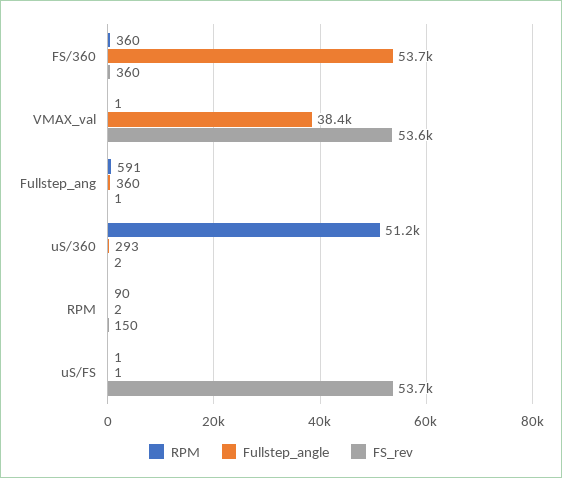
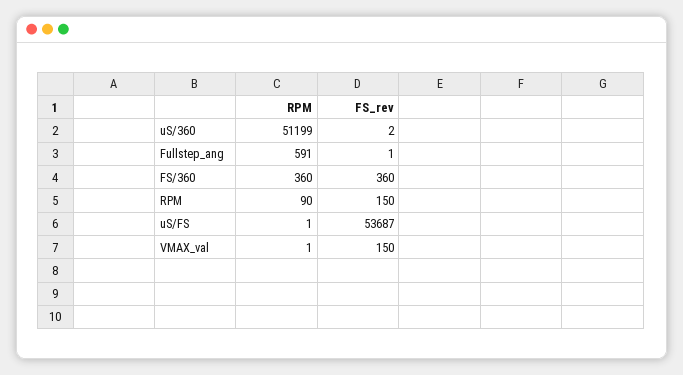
Fullstep_angle, FS/360: 53700 -> none
Fullstep_angle, VMAX_val: 38400 -> none
FS_rev, VMAX_val: 53600 -> 150
Fullstep_angle, Fullstep_ang: 360 -> none
Fullstep_angle, uS/360: 293 -> none
Fullstep_angle, RPM: 2 -> none
Fullstep_angle, uS/FS: 1 -> none

